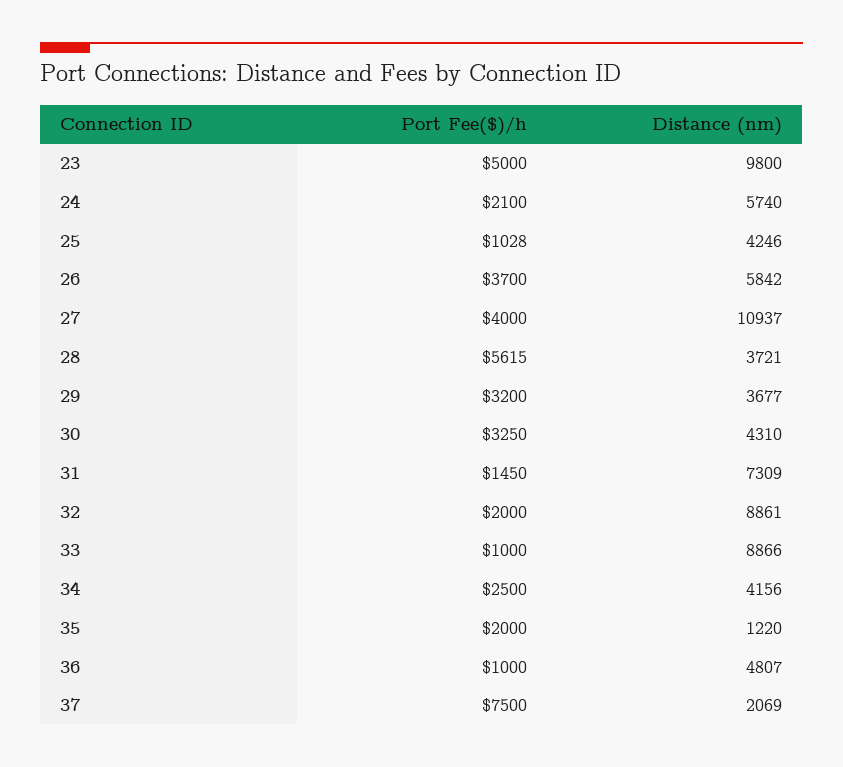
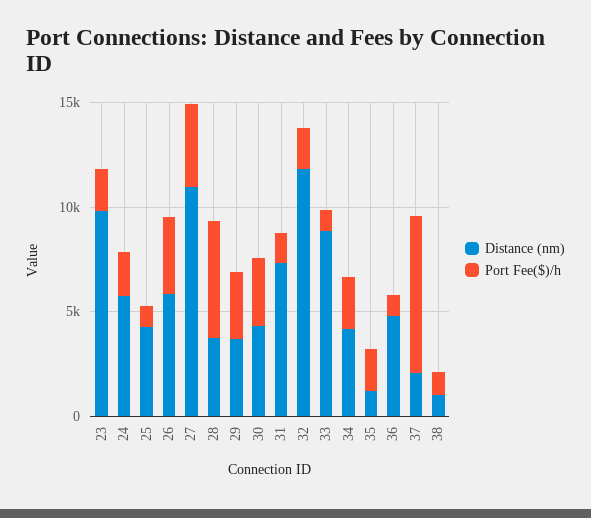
Port Fee($)/h, 23: 5000 -> 2000
Distance (nm), 32: 8861 -> 12000
Distance (nm), 38: none -> 1000
Port Fee($)/h, 38: none -> 1000

